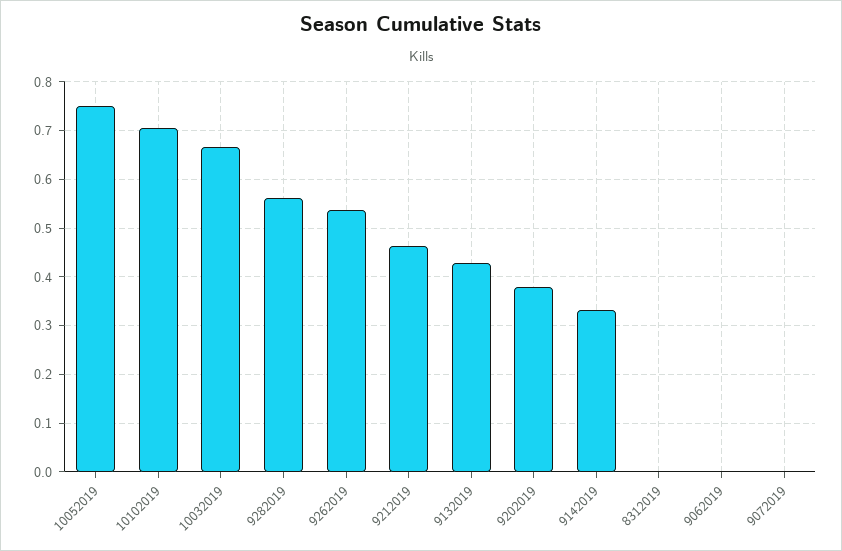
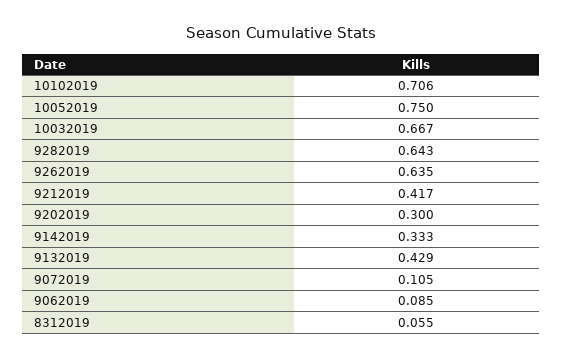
9282019: 0.56 -> 0.643
9262019: 0.54 -> 0.635
9212019: 0.46 -> 0.417
9202019: 0.38 -> 0.3
8312019: 0 -> 0.055
9062019: 0 -> 0.085
9072019: 0 -> 0.105

